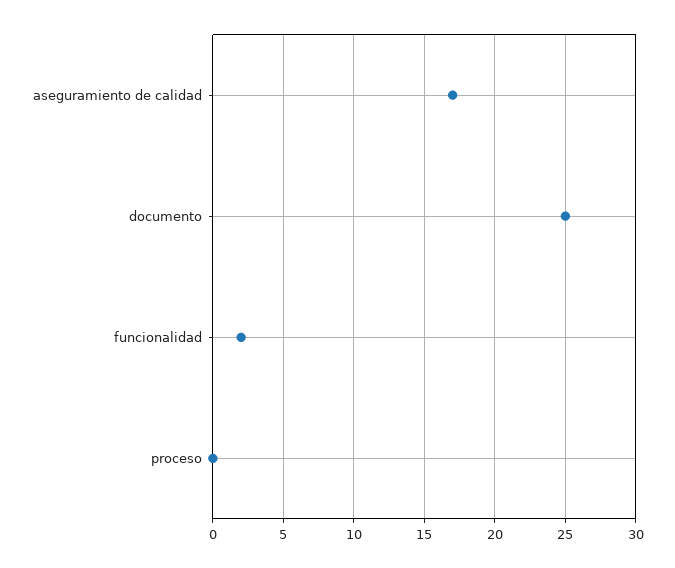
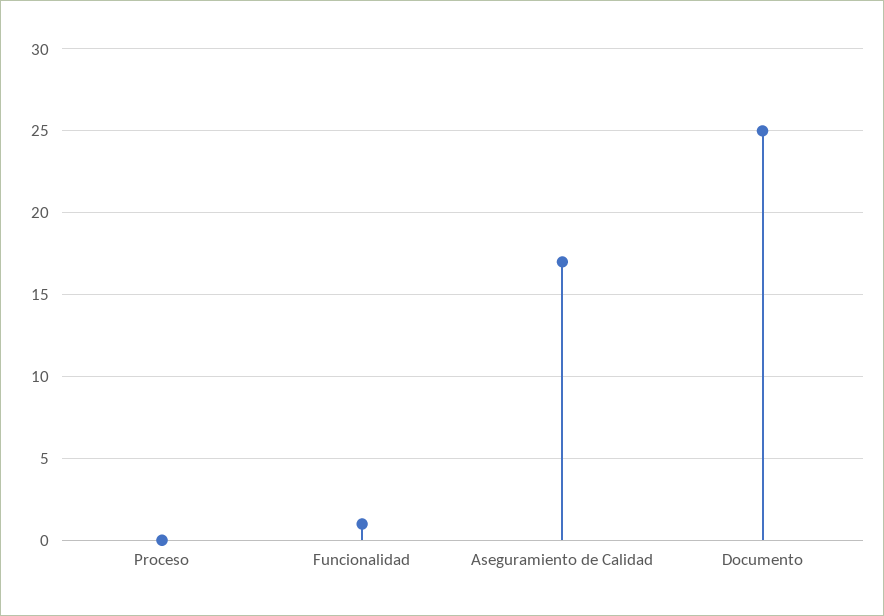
funcionalidad: 2 -> 1

